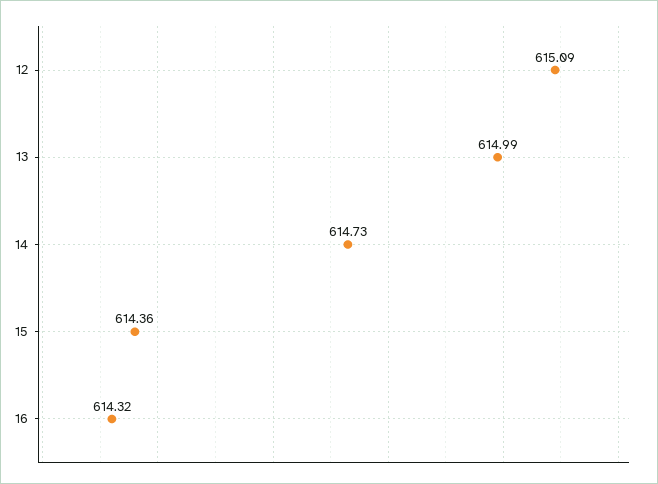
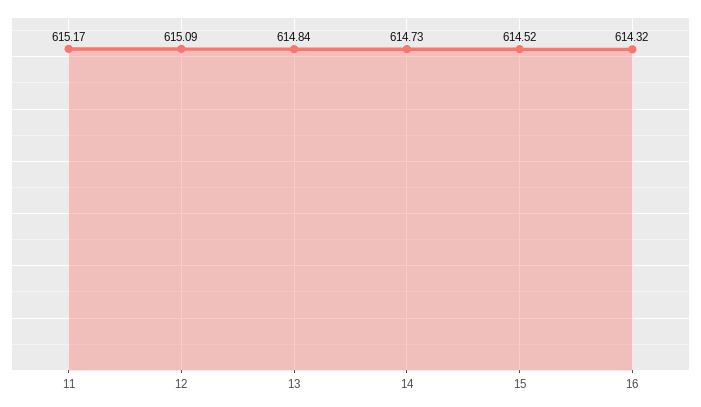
13: 614.99 -> 614.84
15: 614.36 -> 614.52
11: none -> 615.17

